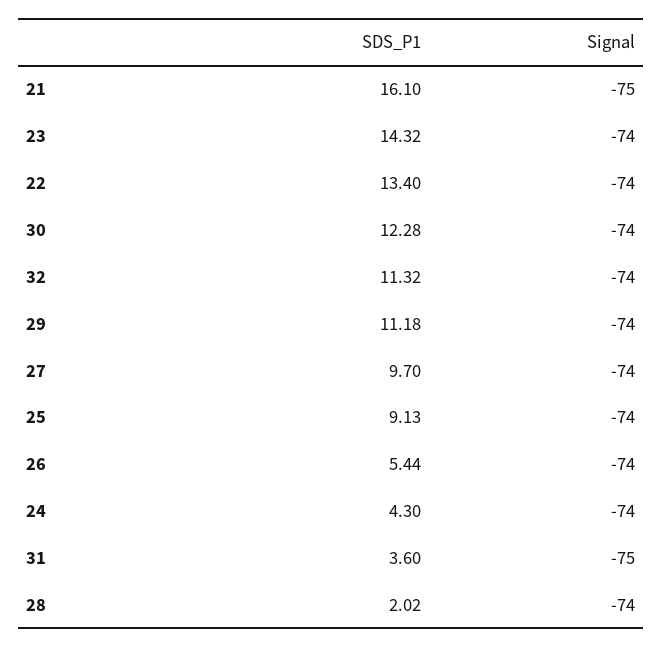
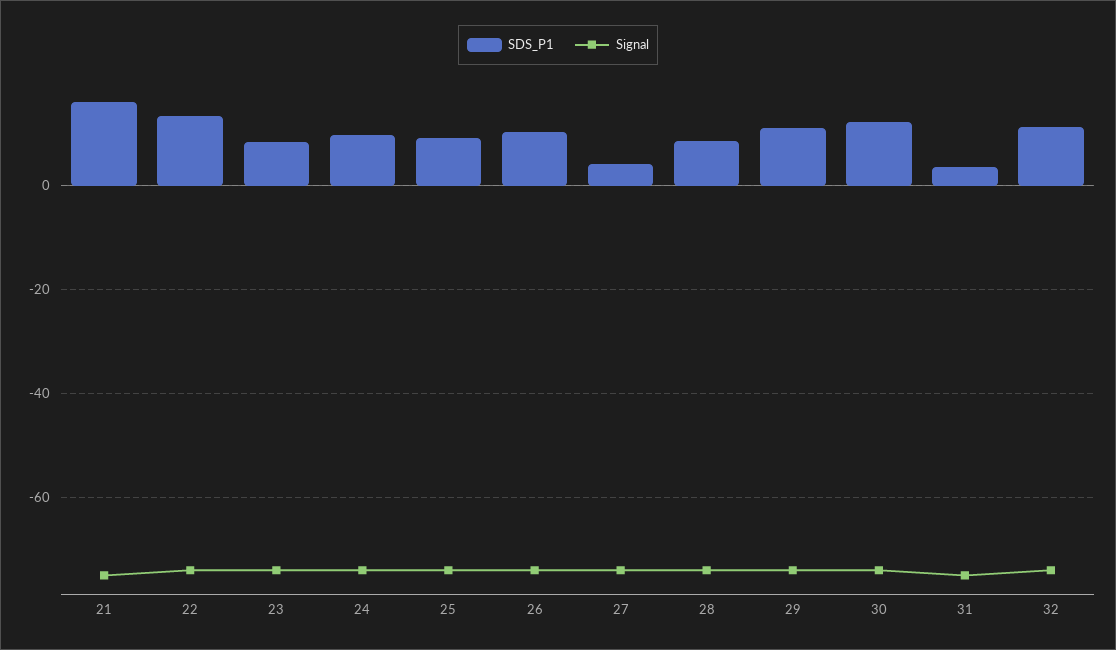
SDS_P1, 23: 14.32 -> 8
SDS_P1, 27: 9.7 -> 4
SDS_P1, 26: 5.44 -> 10
SDS_P1, 24: 4.3 -> 10
SDS_P1, 28: 2.02 -> 8

